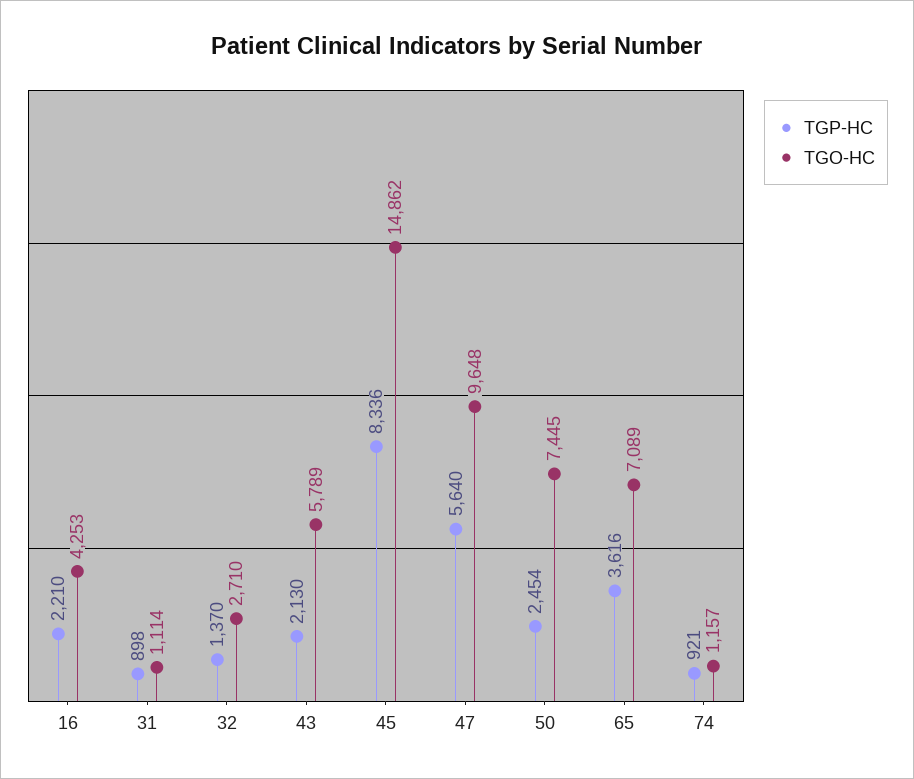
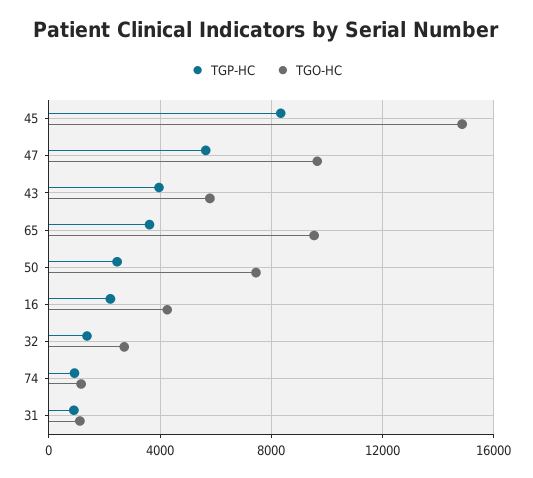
TGP-HC, 43: 2130 -> 4000
TGO-HC, 65: 7089 -> 9500

